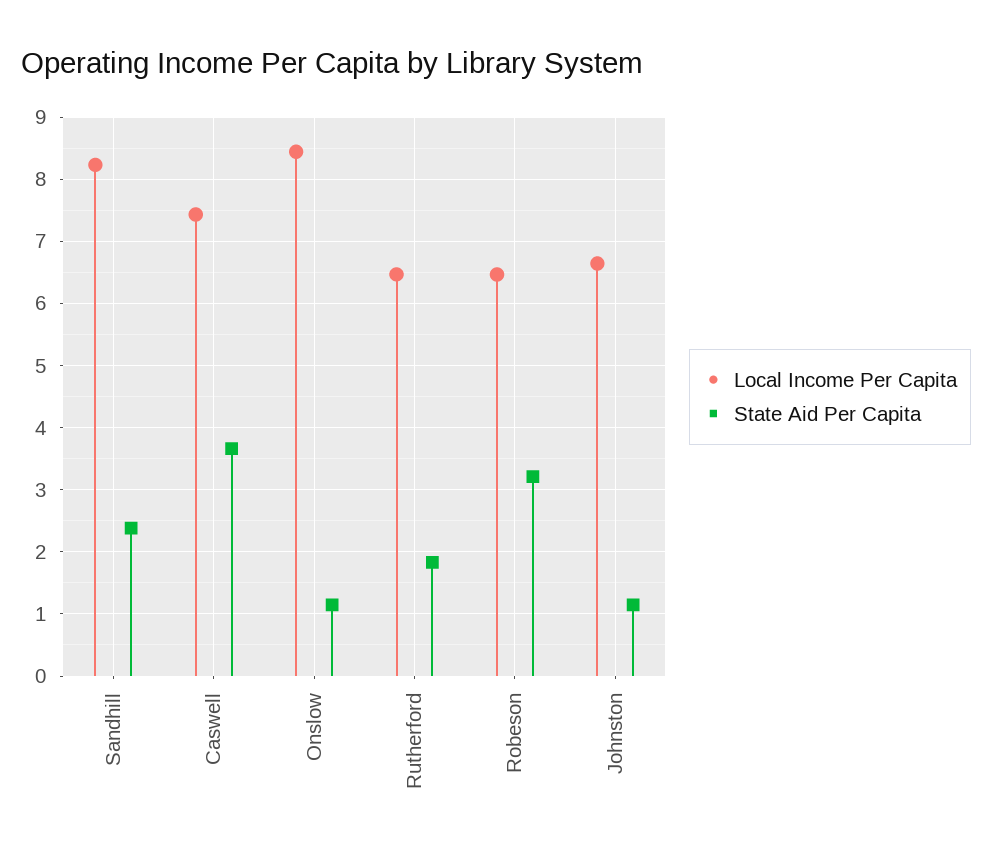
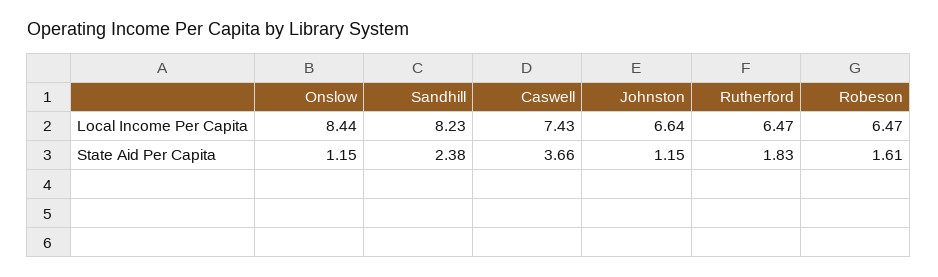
State Aid Per Capita, Robeson: 3.2 -> 1.61

